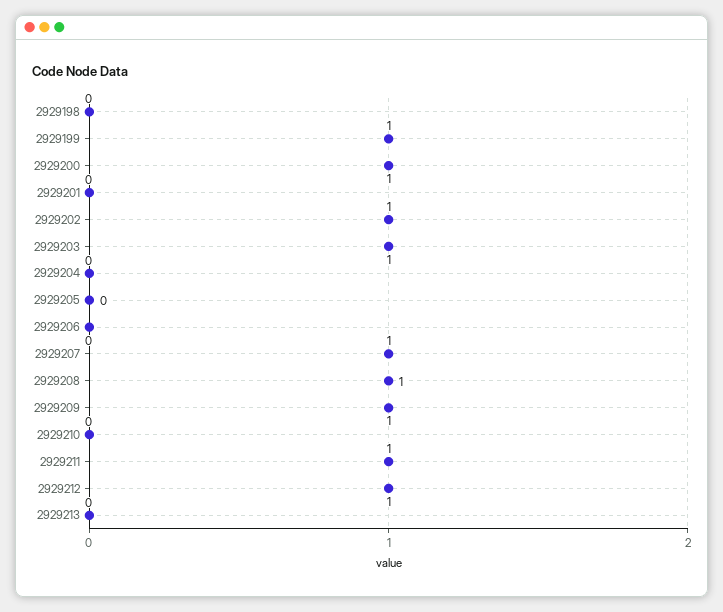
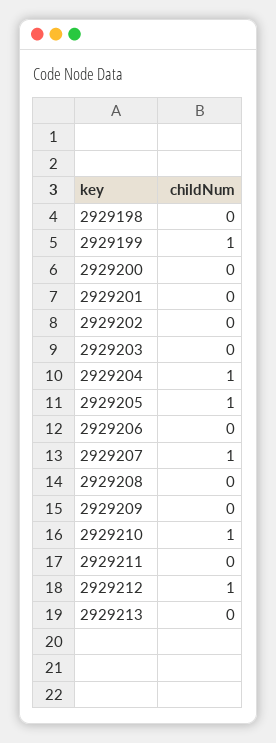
2929200: 1 -> 0
2929202: 1 -> 0
2929203: 1 -> 0
2929204: 0 -> 1
2929205: 0 -> 1
2929208: 1 -> 0
2929209: 1 -> 0
2929210: 0 -> 1
2929211: 1 -> 0

